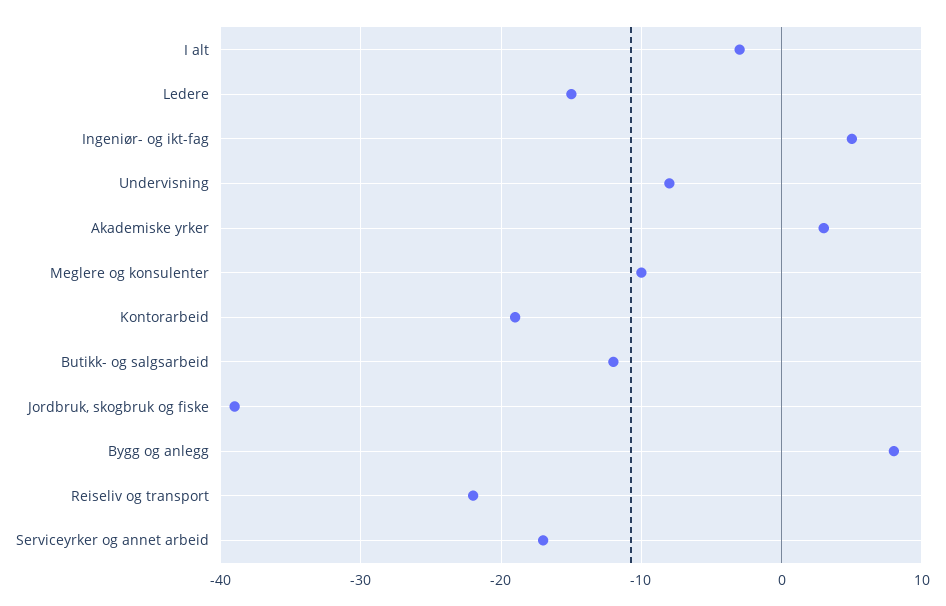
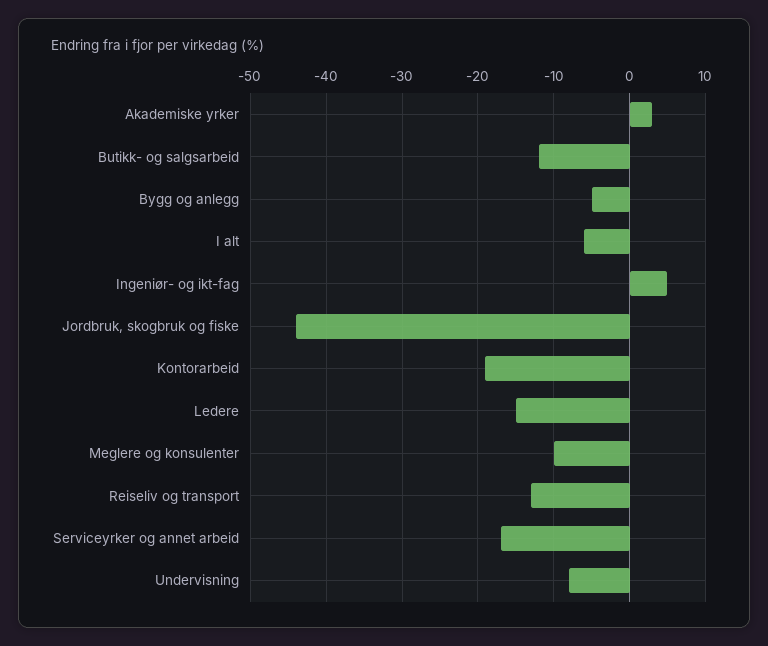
I alt: -3 -> -6
Jordbruk, skogbruk og fiske: -39 -> -44
Bygg og anlegg: 8 -> -5
Reiseliv og transport: -22 -> -13

